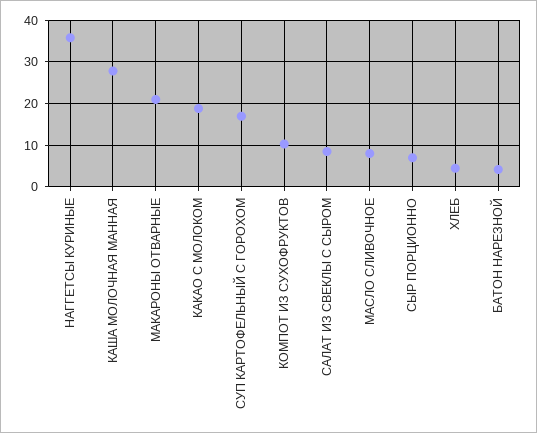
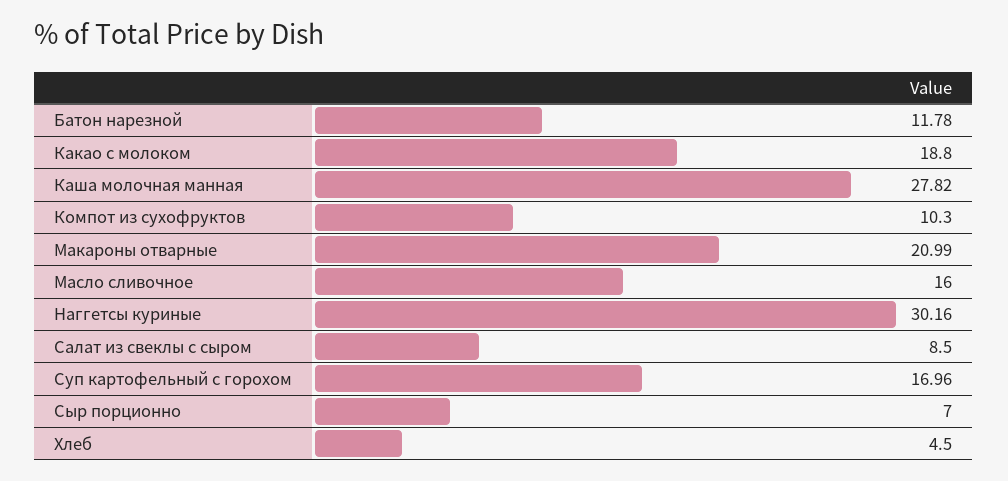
НАГГЕТСЫ КУРИНЫЕ: 36 -> 30.16
МАСЛО СЛИВОЧНОЕ: 8 -> 16
БАТОН НАРЕЗНОЙ: 4 -> 11.78

